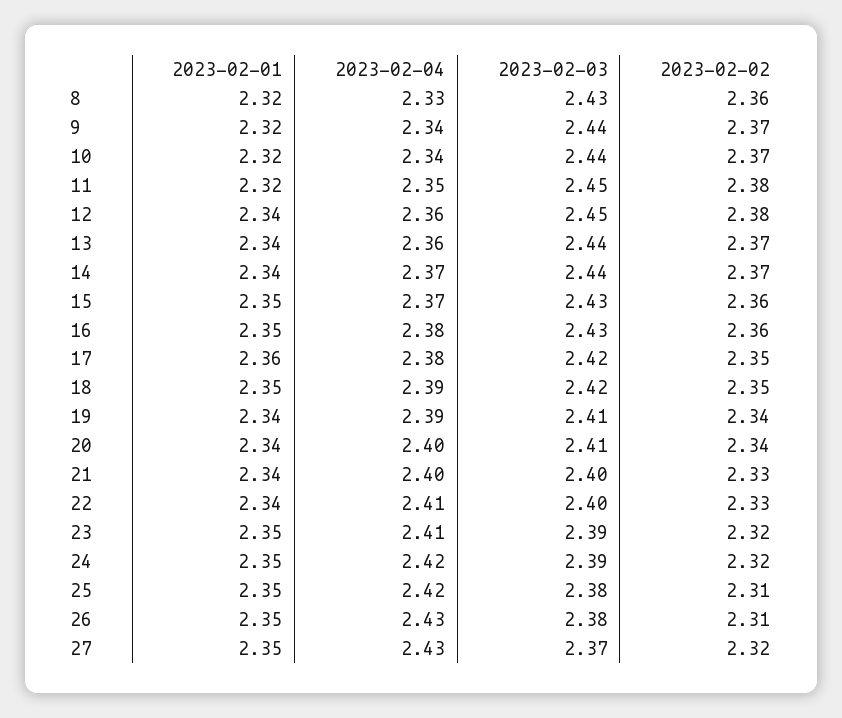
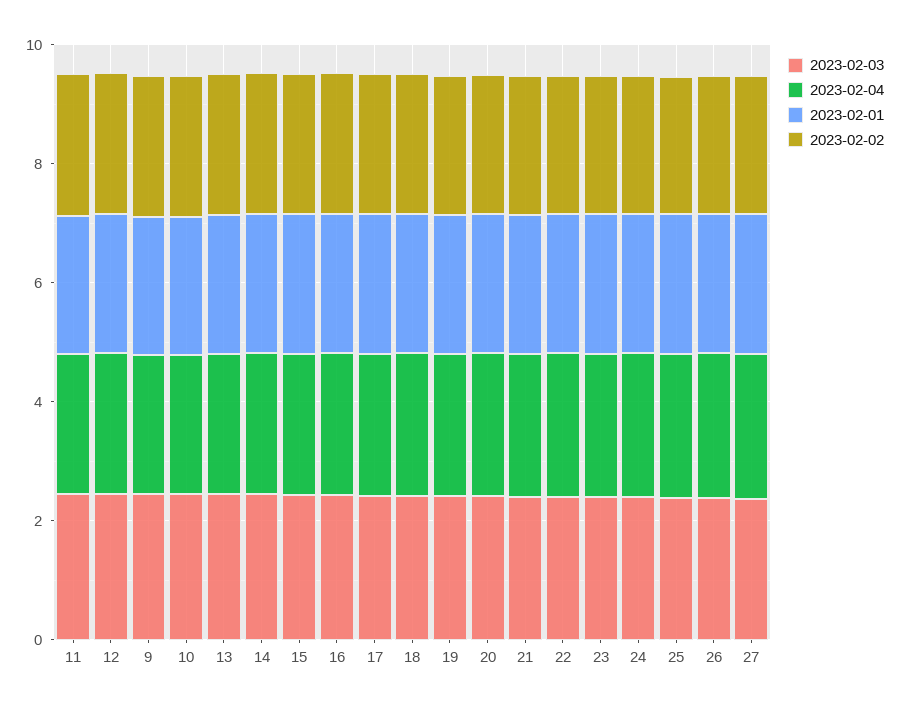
2023-02-01, 8: 2.32 -> none
2023-02-04, 8: 2.33 -> none
2023-02-03, 8: 2.43 -> none
2023-02-02, 8: 2.36 -> none

